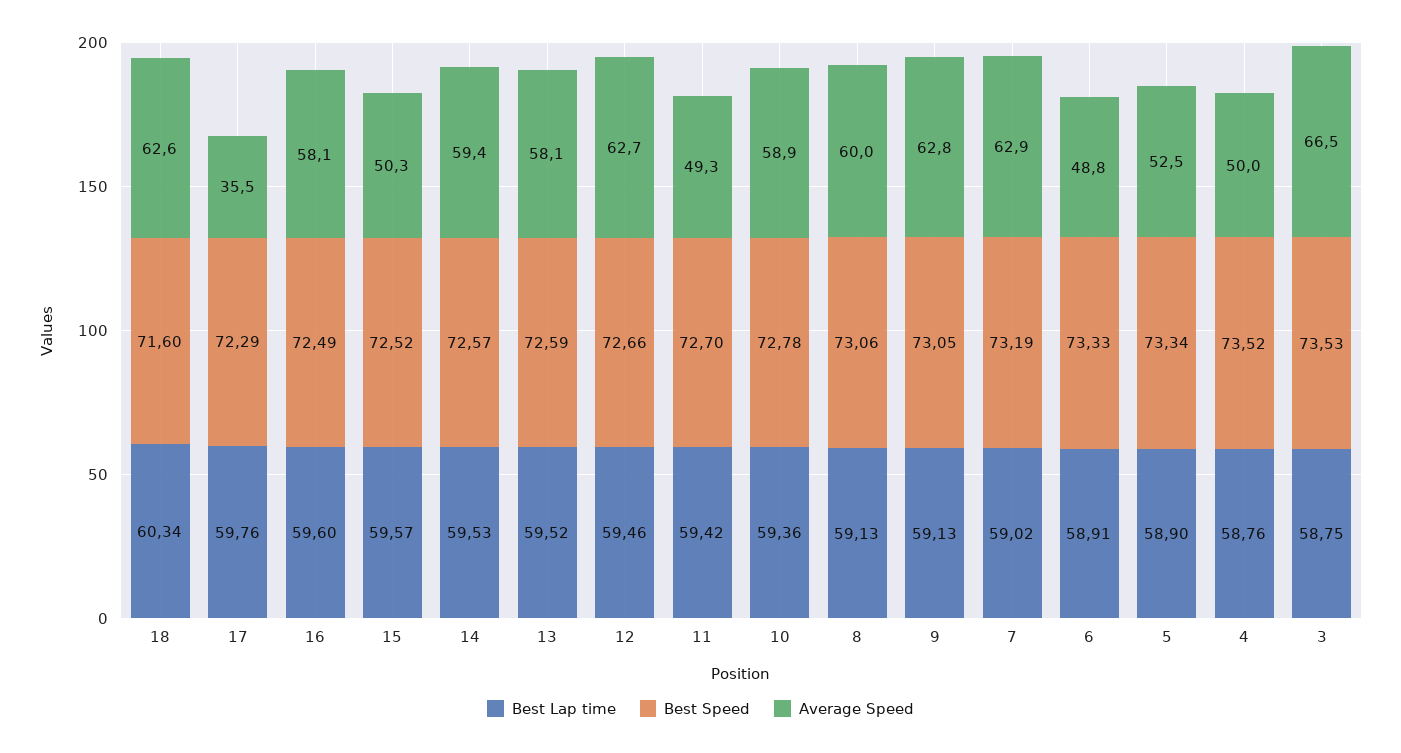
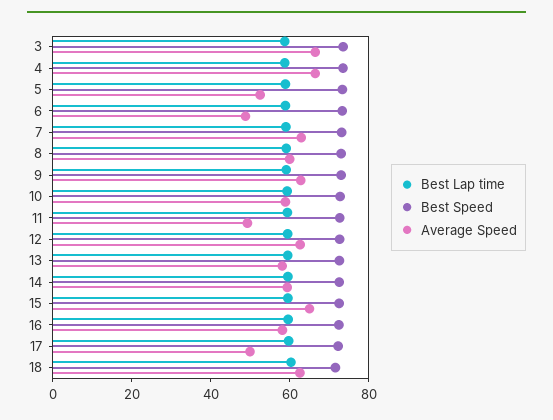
Average Speed, 17: 35.5 -> 50
Average Speed, 15: 50.3 -> 65
Average Speed, 4: 50 -> 65

